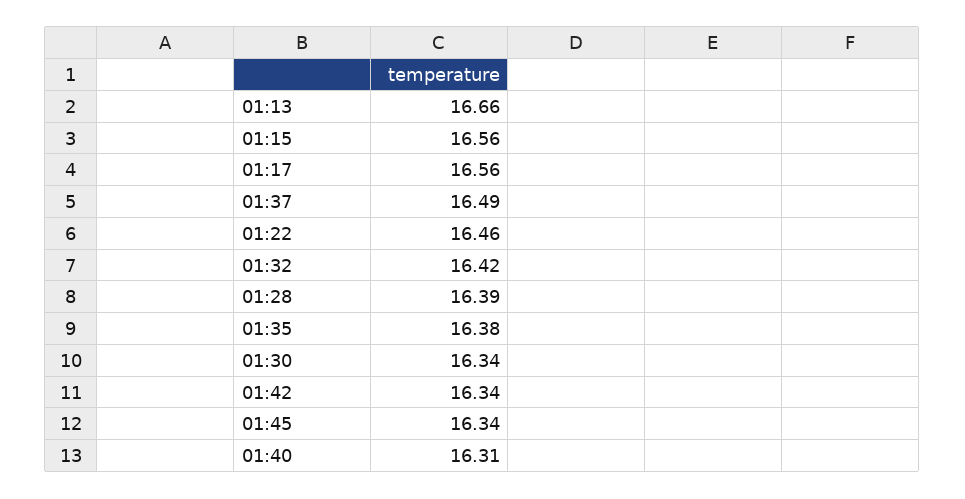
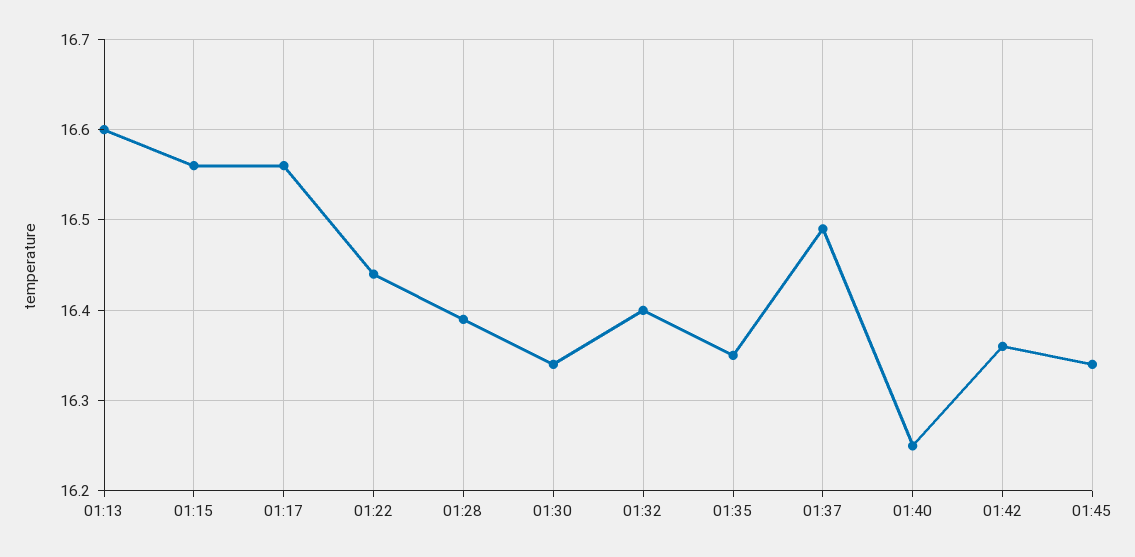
01:13: 16.66 -> 16.6
01:22: 16.46 -> 16.44
01:32: 16.42 -> 16.4
01:35: 16.38 -> 16.35
01:42: 16.34 -> 16.36
01:40: 16.31 -> 16.25

